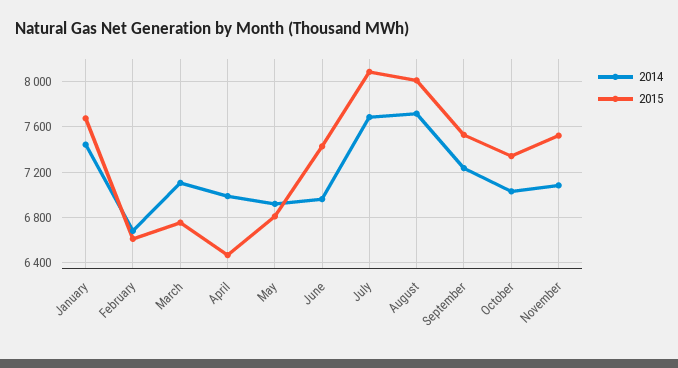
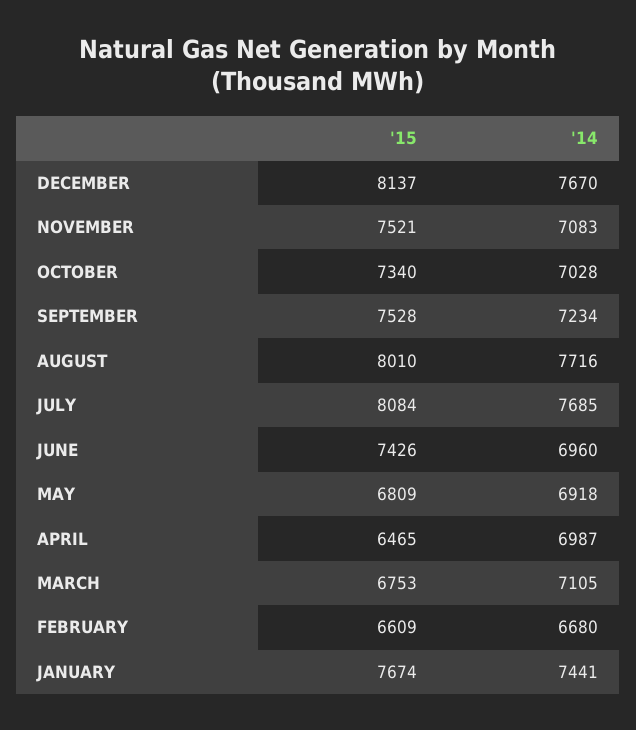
2015, DECEMBER: none -> 8137
2014, DECEMBER: none -> 7670

